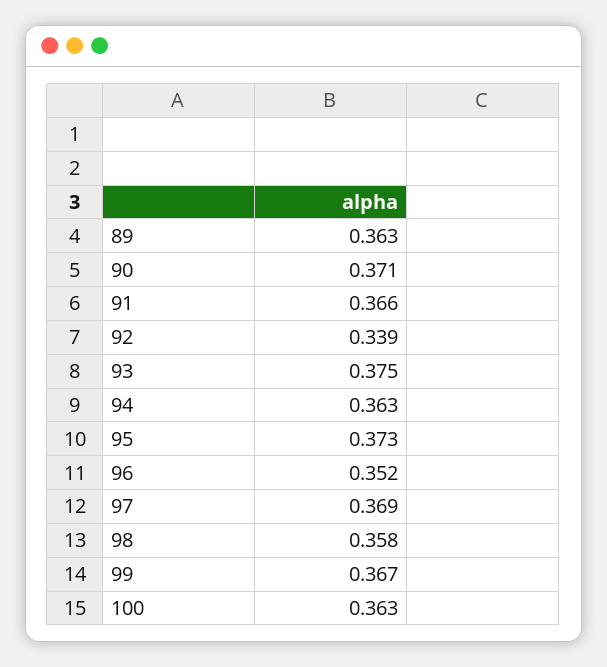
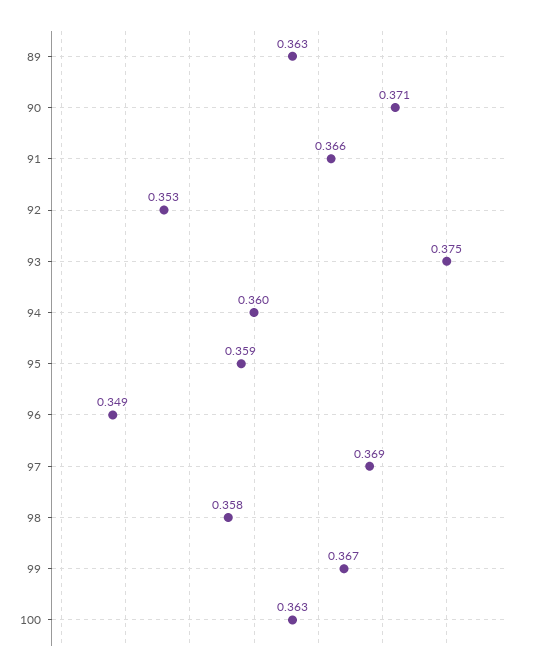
92: 0.339 -> 0.353
94: 0.363 -> 0.36
95: 0.373 -> 0.359
96: 0.352 -> 0.349

